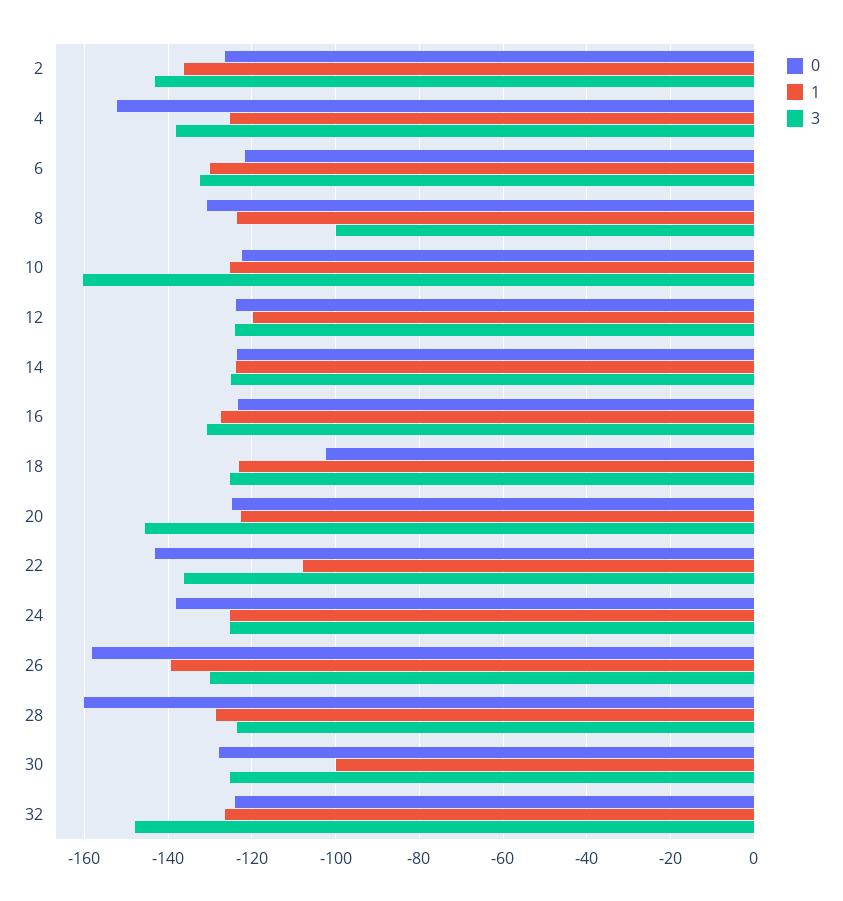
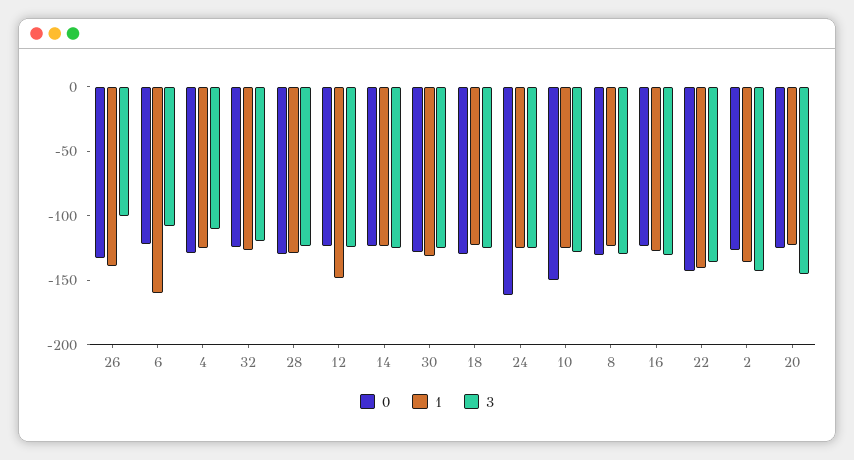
0, 4: -152 -> -130
3, 4: -138 -> -110
1, 6: -130 -> -160
3, 6: -132 -> -110
3, 8: -100 -> -130
0, 10: -122 -> -150
3, 10: -160 -> -130
1, 12: -120 -> -150
0, 18: -102 -> -130
1, 22: -108 -> -140
0, 24: -138 -> -160
0, 26: -158 -> -130
3, 26: -130 -> -100
0, 28: -160 -> -130
1, 30: -100 -> -130
3, 32: -148 -> -120

